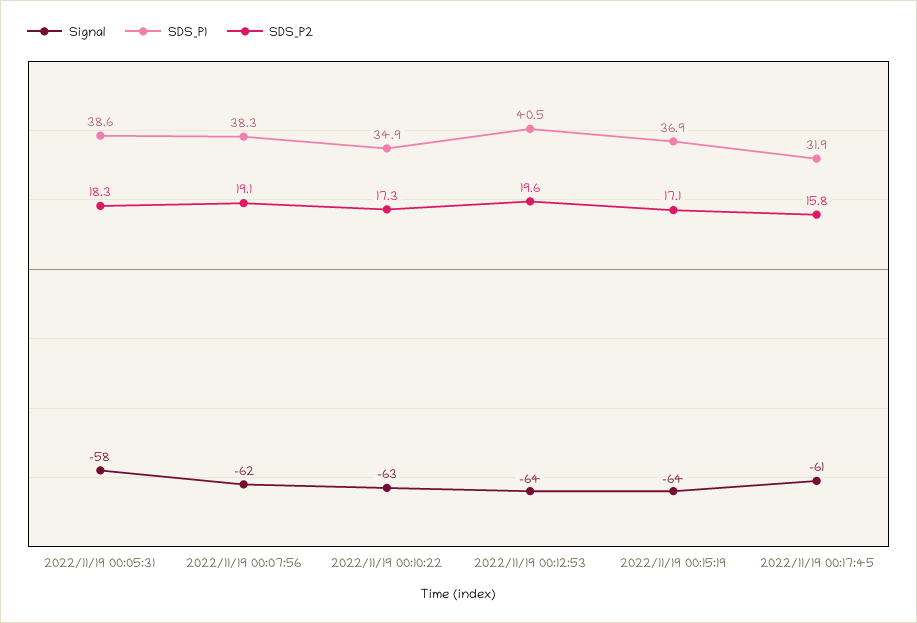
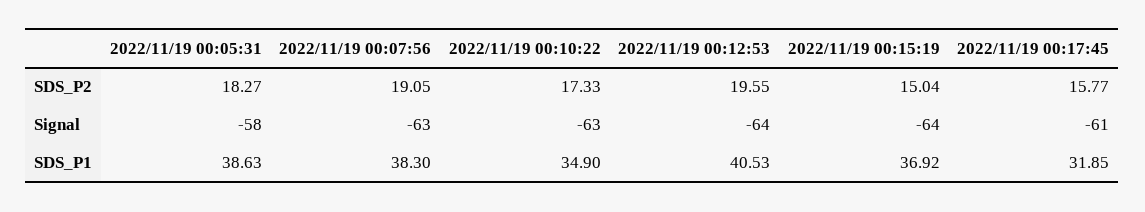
Signal, 2022/11/19 00:07:56: -62 -> -63
SDS_P2, 2022/11/19 00:15:19: 17.1 -> 15.04

